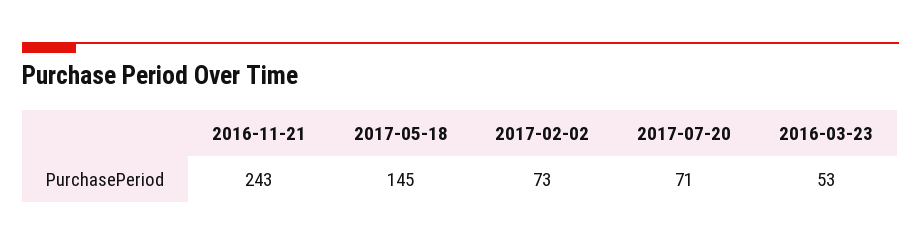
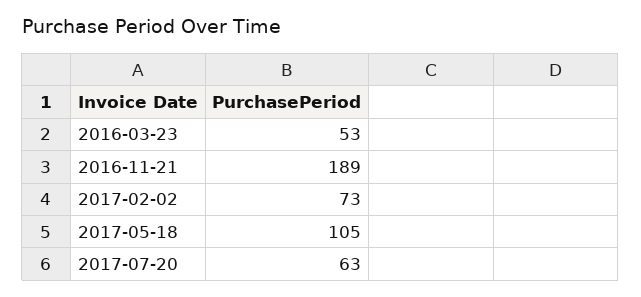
2016-11-21: 243 -> 189
2017-05-18: 145 -> 105
2017-07-20: 71 -> 63

